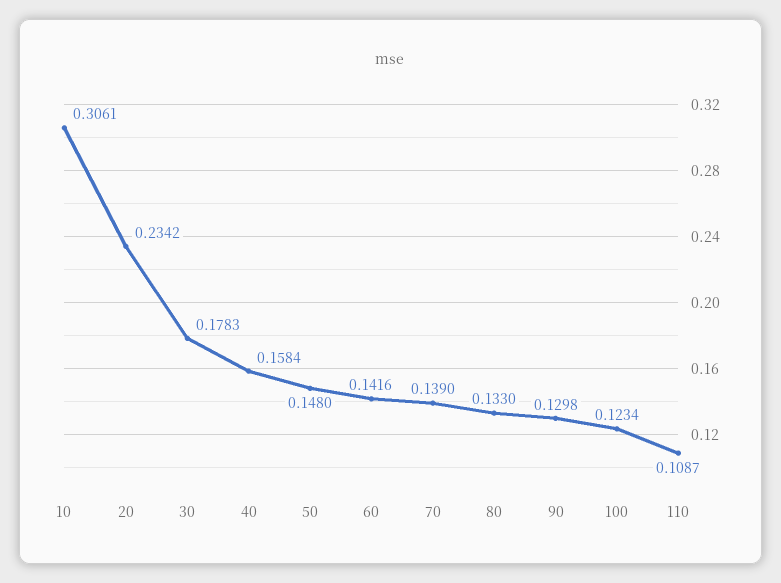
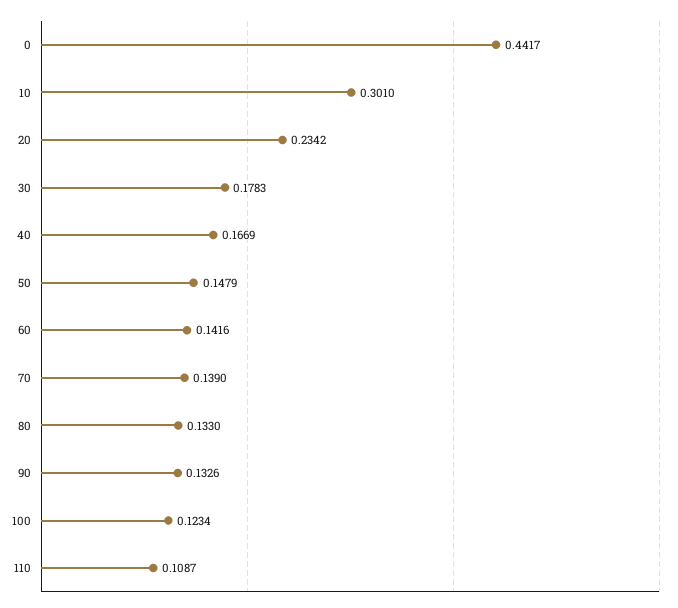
10: 0.3061 -> 0.301
40: 0.1584 -> 0.1669
50: 0.148 -> 0.1479
90: 0.1298 -> 0.1326
0: none -> 0.4417

